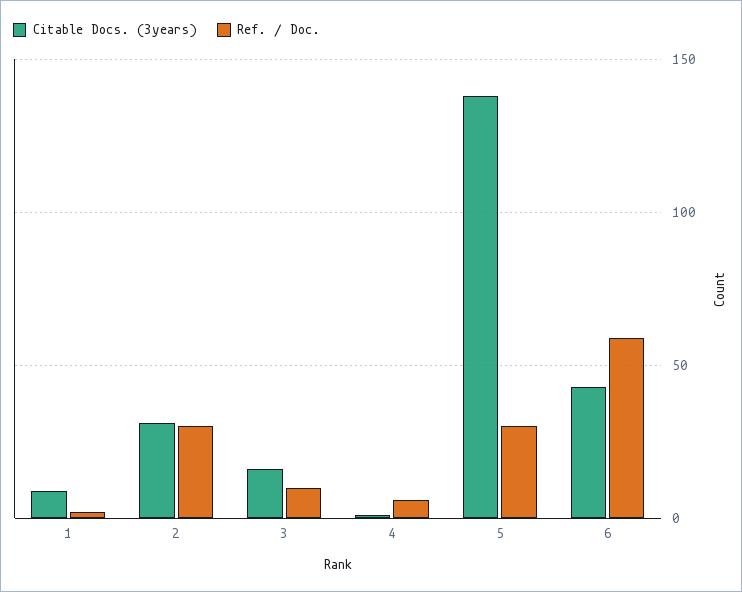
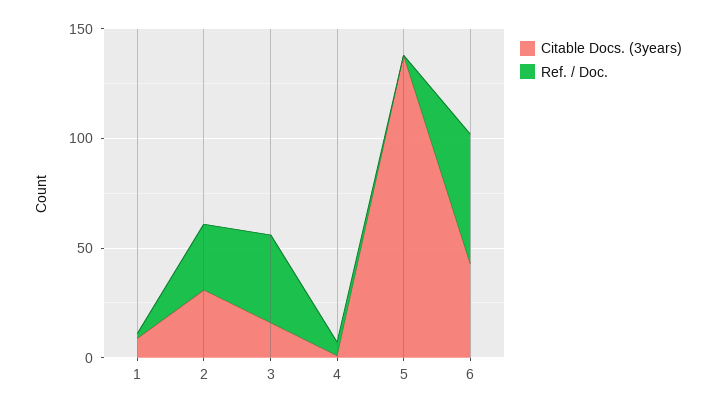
Ref. / Doc., 3: 10 -> 40
Ref. / Doc., 5: 30 -> 0

